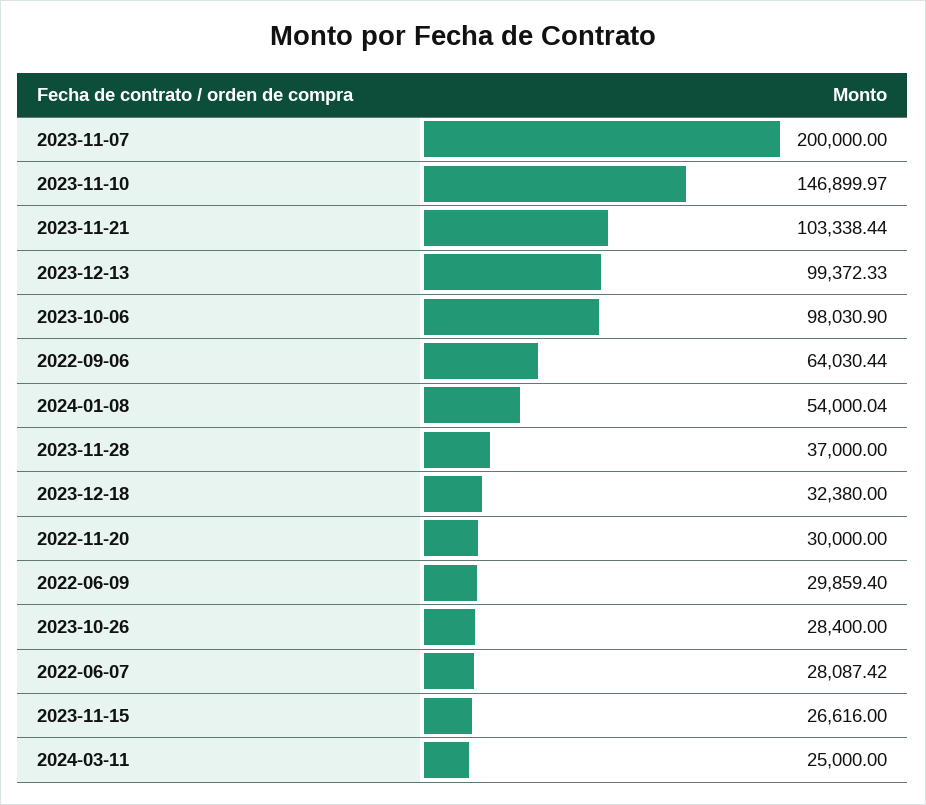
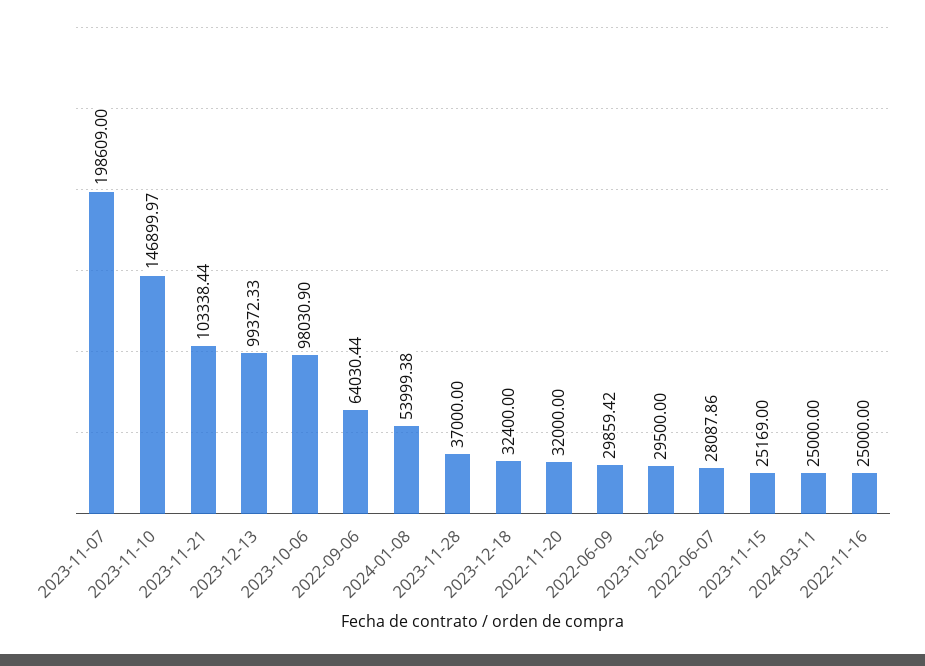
2023-11-07: 200000 -> 198609
2024-01-08: 54000.04 -> 53999.38
2023-12-18: 32380 -> 32400
2022-11-20: 30000 -> 32000
2022-06-09: 29859.4 -> 29859.42
2023-10-26: 28400 -> 29500
2022-06-07: 28087.42 -> 28087.86
2023-11-15: 26616 -> 25169
2022-11-16: none -> 25000

